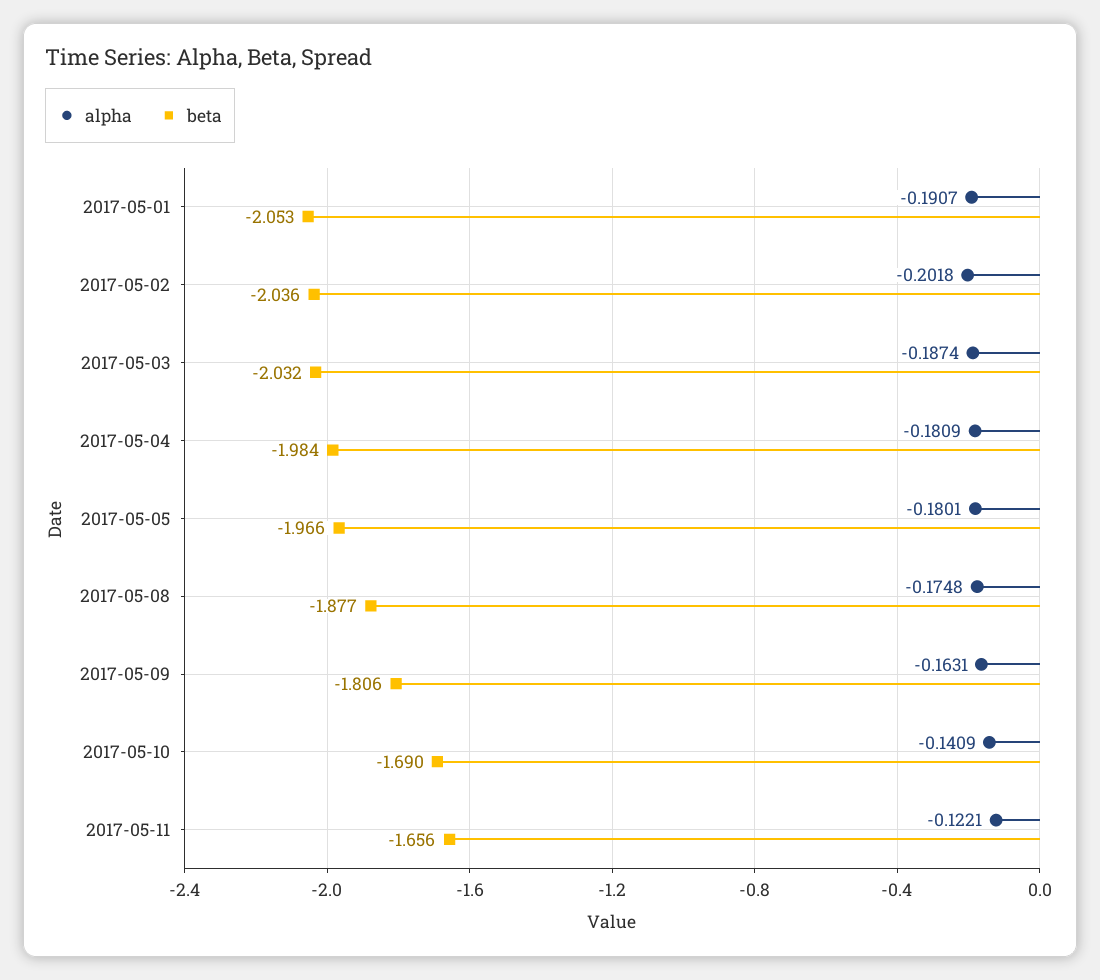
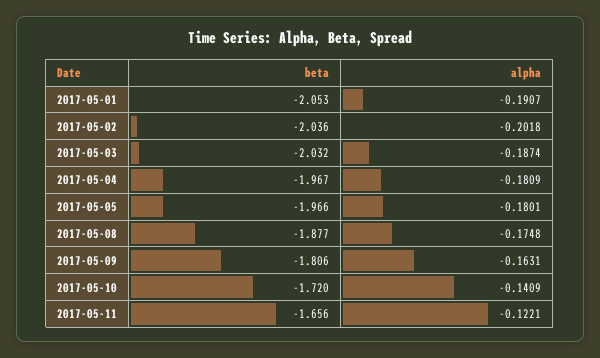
beta, 2017-05-04: -1.984 -> -1.967
beta, 2017-05-10: -1.69 -> -1.72

